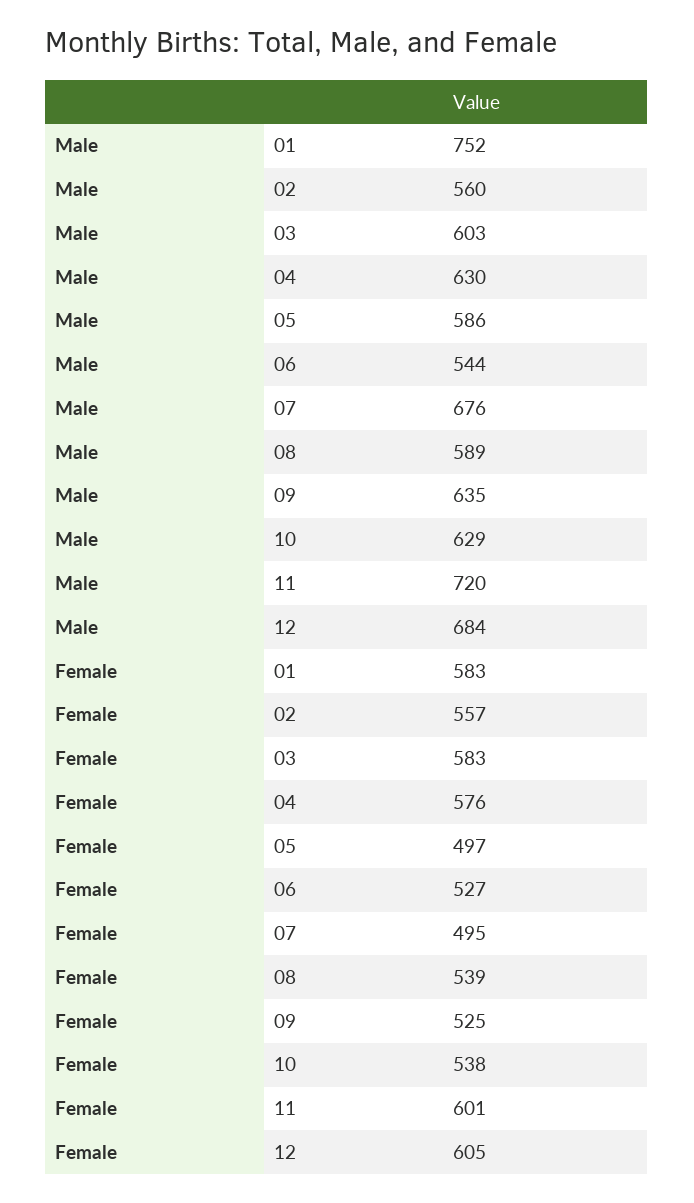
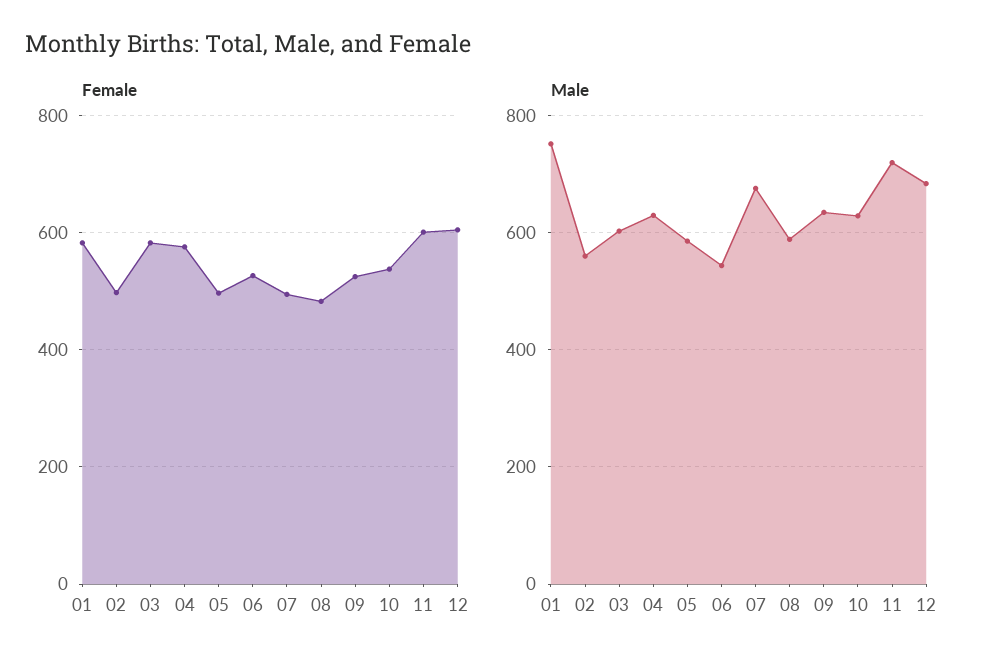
Female, 02: 557 -> 500
Female, 08: 539 -> 480

